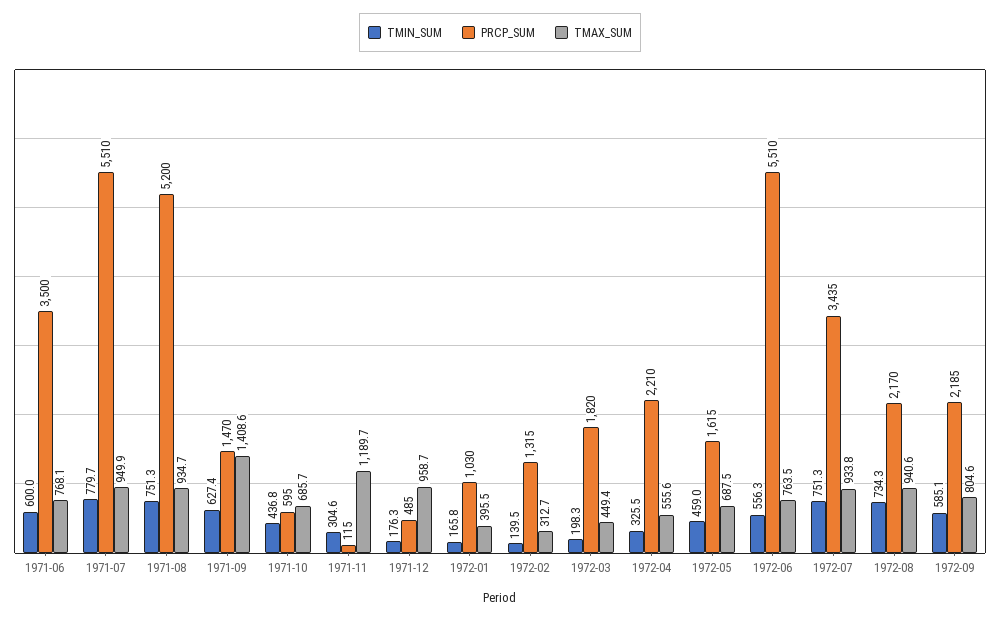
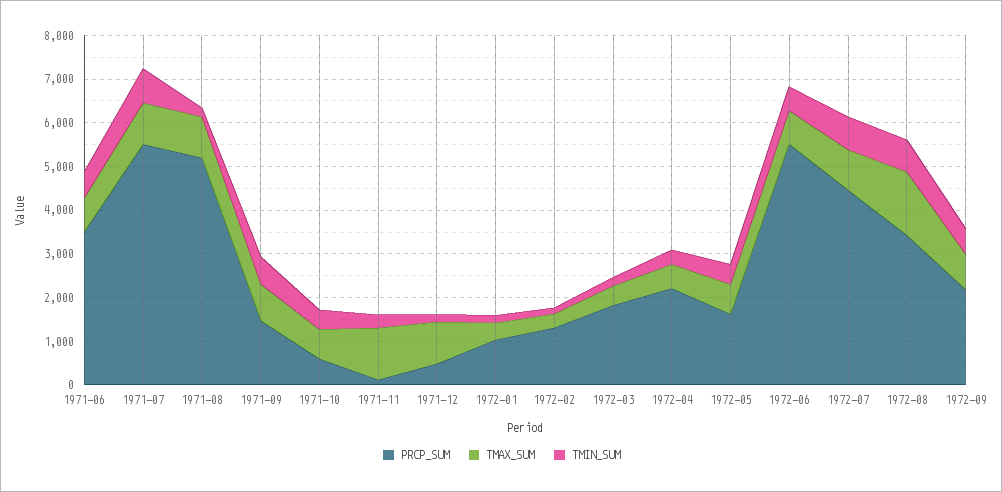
TMIN_SUM, 1971-08: 751.3 -> 200
TMAX_SUM, 1971-09: 1408.6 -> 800
PRCP_SUM, 1972-07: 3435 -> 4400
PRCP_SUM, 1972-08: 2170 -> 3400
TMAX_SUM, 1972-08: 940.6 -> 1400

